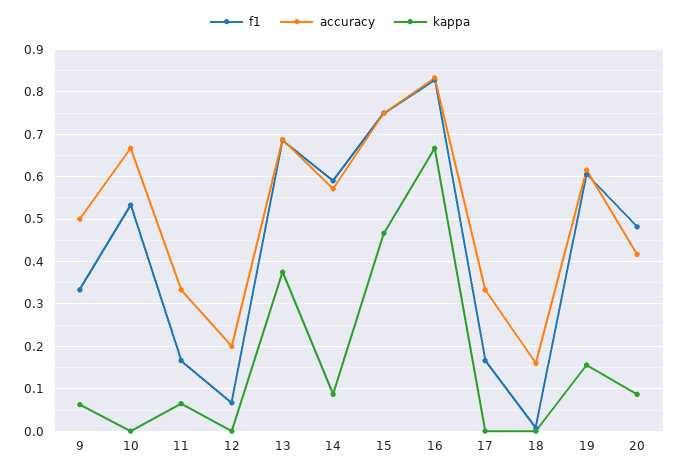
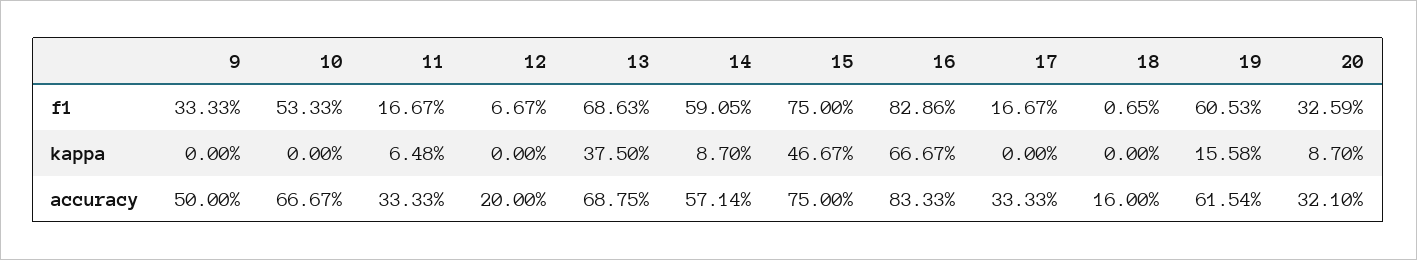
kappa, 9: 0.06 -> 0
f1, 20: 0.48 -> 0.3259
accuracy, 20: 0.42 -> 0.321

